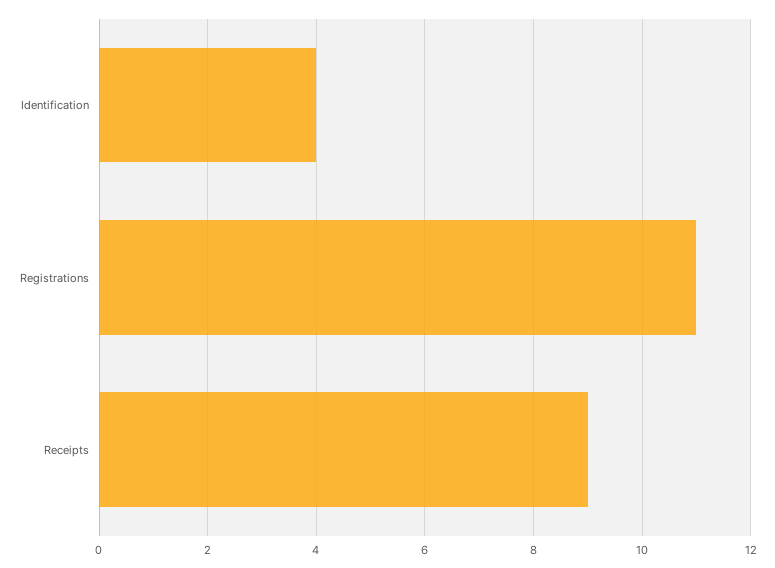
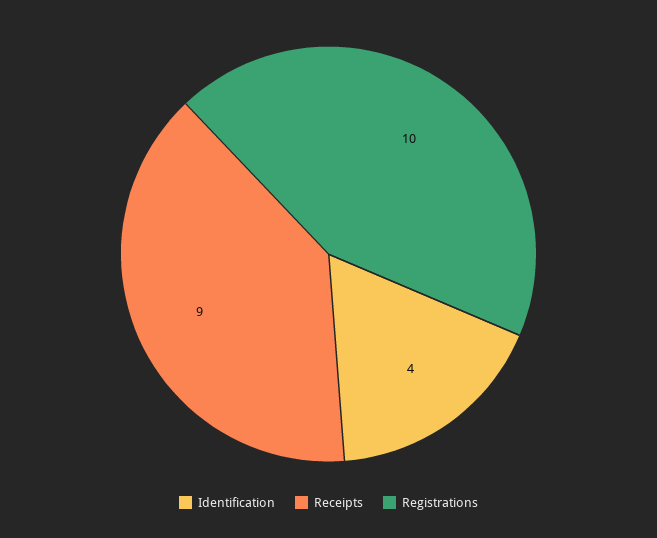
Registrations: 11 -> 10

